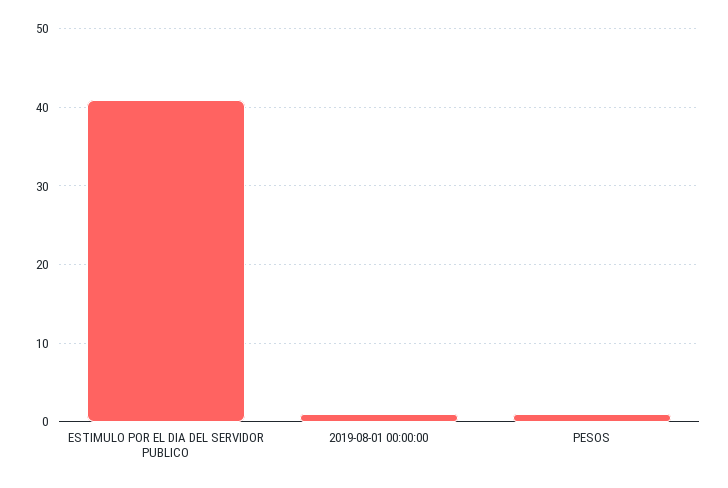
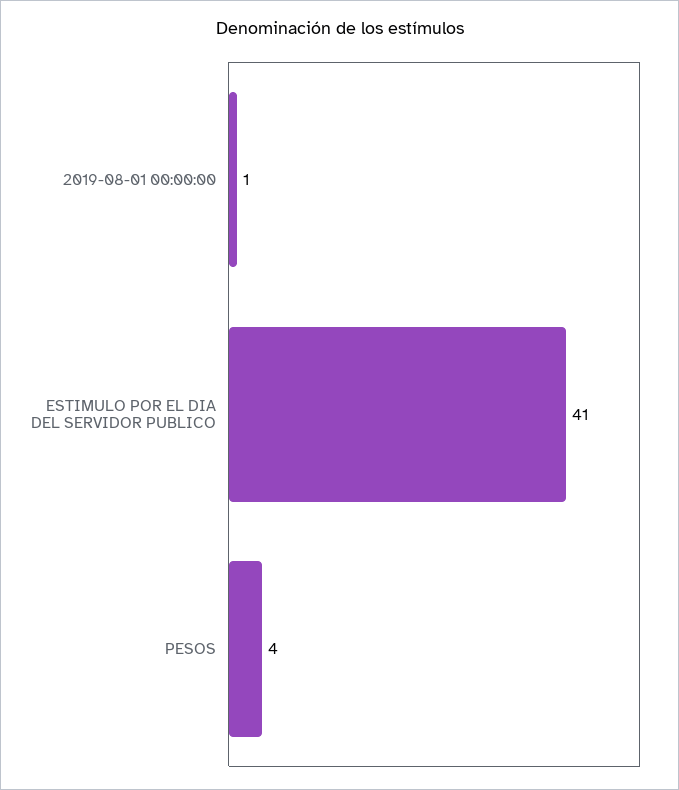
PESOS: 1 -> 4

